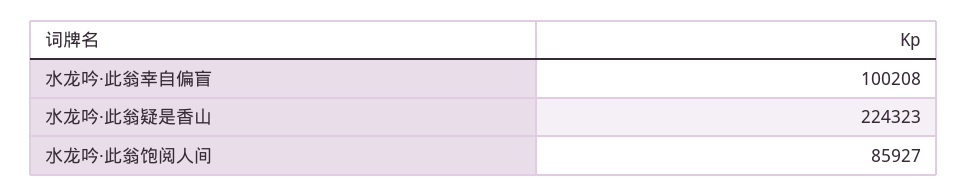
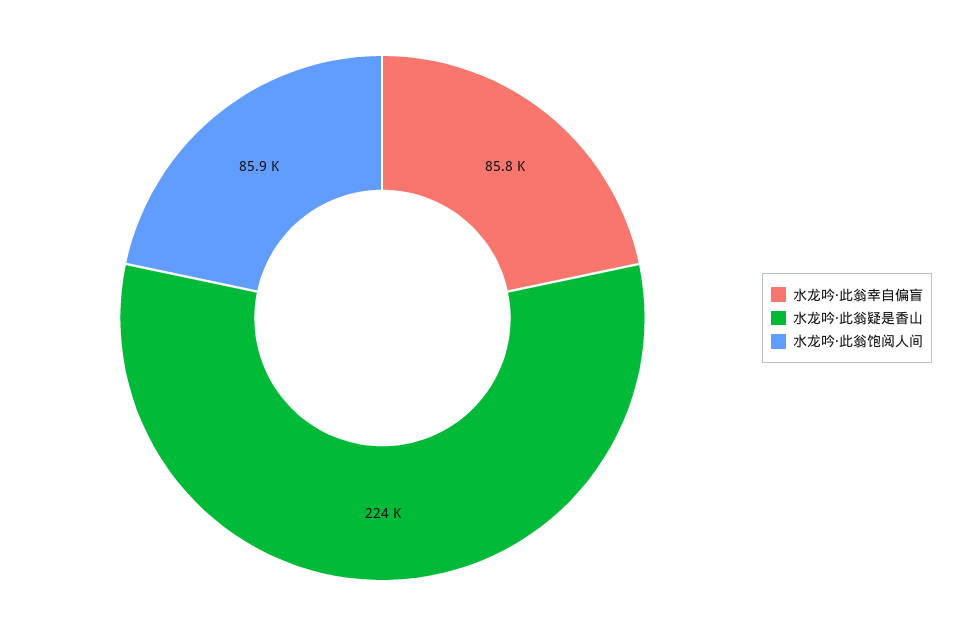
水龙吟·此翁幸自偏盲: 100208 -> 85800

